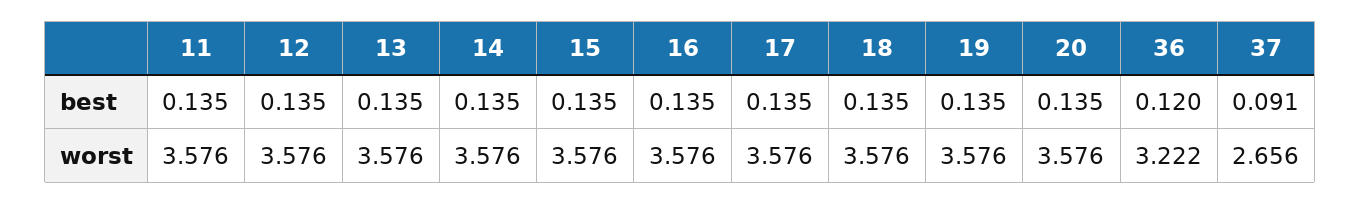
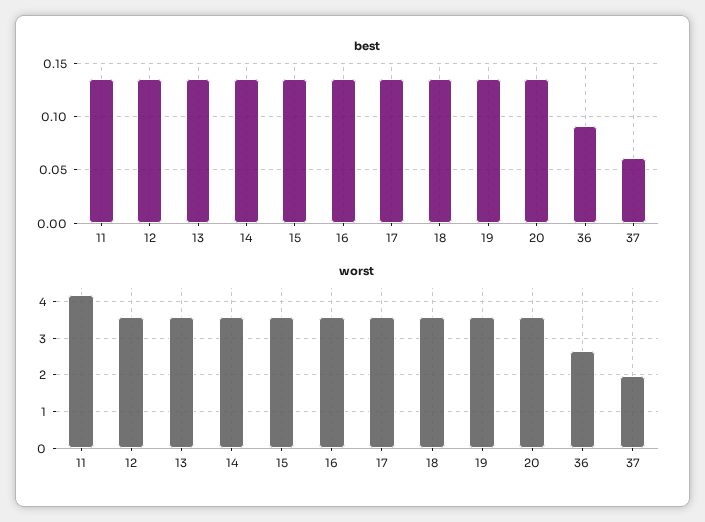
best, 36: 0.12 -> 0.09
best, 37: 0.091 -> 0.06
worst, 11: 3.576 -> 4.2
worst, 36: 3.222 -> 2.6
worst, 37: 2.656 -> 2

